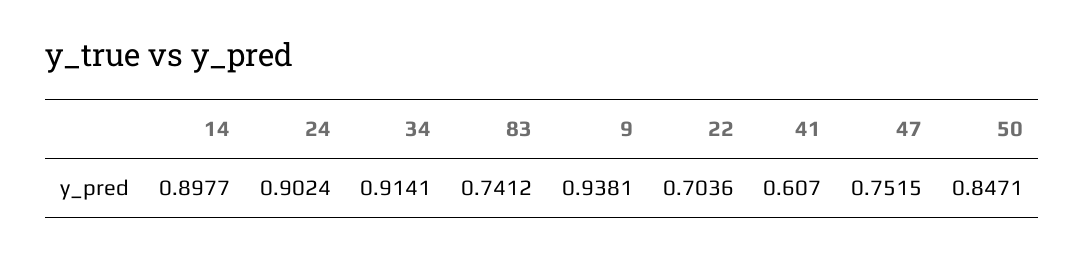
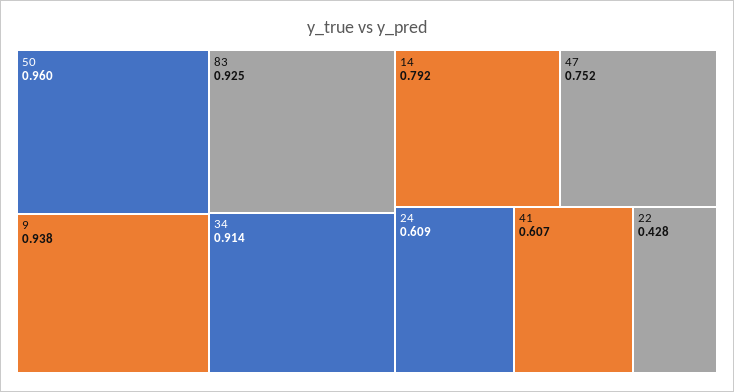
14: 0.8977 -> 0.792
24: 0.9024 -> 0.609
83: 0.7412 -> 0.925
22: 0.7036 -> 0.428
50: 0.8471 -> 0.96

